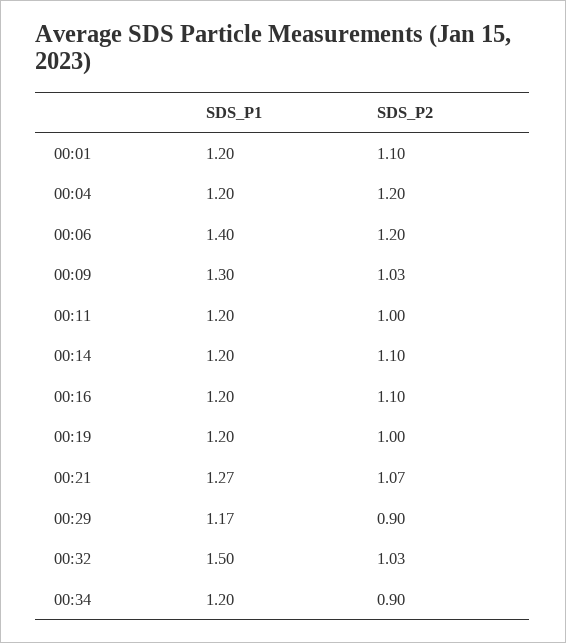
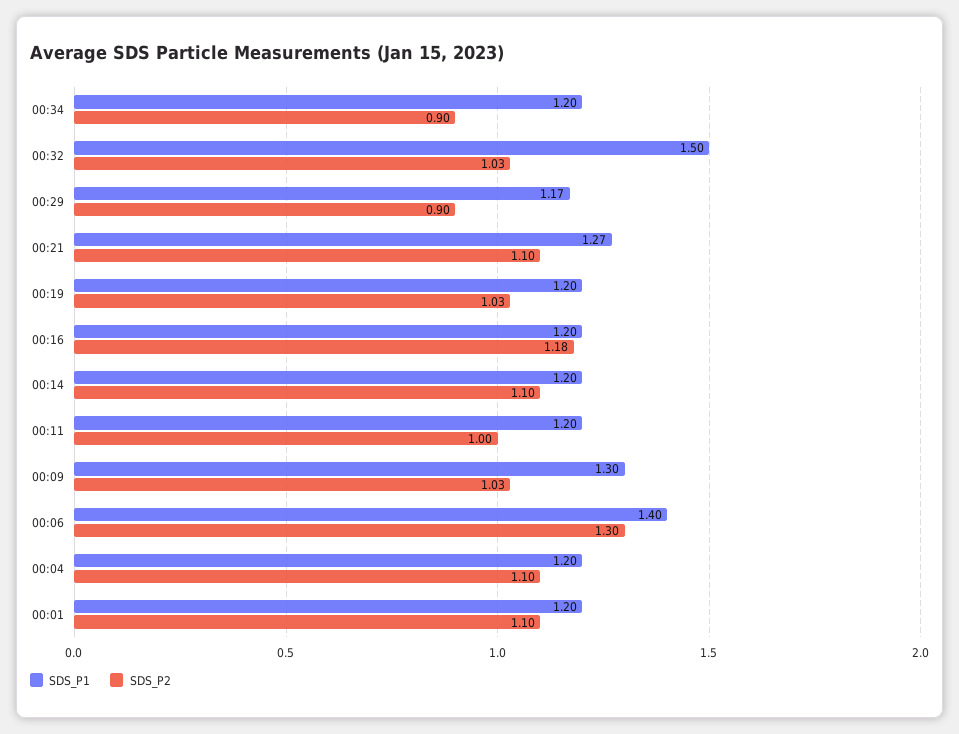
SDS_P2, 00:04: 1.2 -> 1.1
SDS_P2, 00:06: 1.2 -> 1.3
SDS_P2, 00:16: 1.1 -> 1.18
SDS_P2, 00:19: 1 -> 1.03
SDS_P2, 00:21: 1.07 -> 1.1

